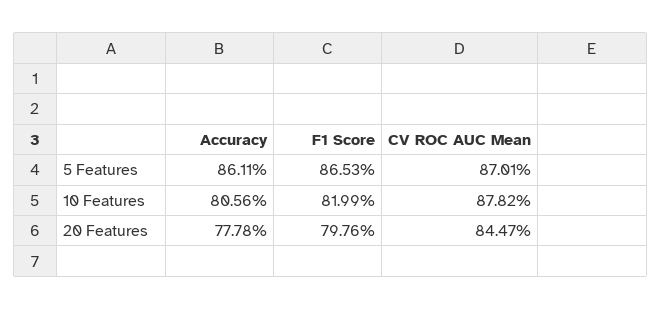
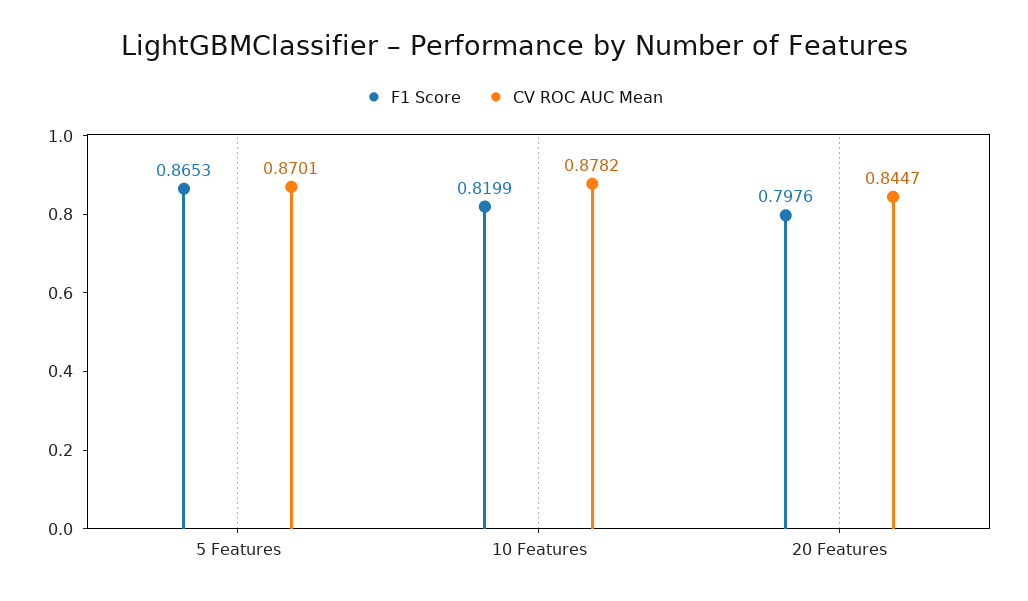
Accuracy, 5 Features: 0.8611 -> none
Accuracy, 10 Features: 0.8056 -> none
Accuracy, 20 Features: 0.7778 -> none

